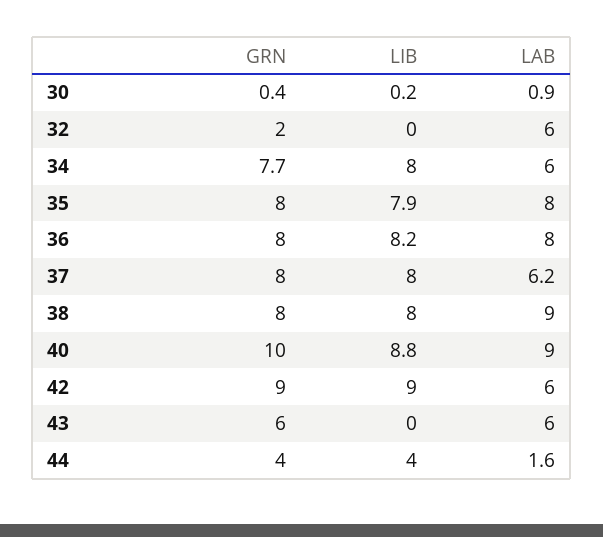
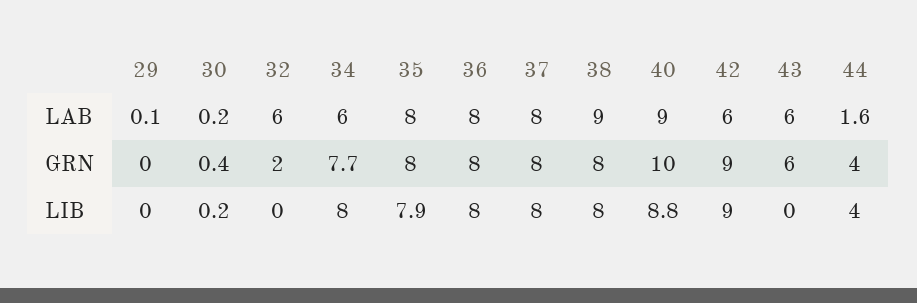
LAB, 30: 0.9 -> 0.2
LIB, 36: 8.2 -> 8
LAB, 37: 6.2 -> 8
LAB, 29: none -> 0.1
GRN, 29: none -> 0
LIB, 29: none -> 0

